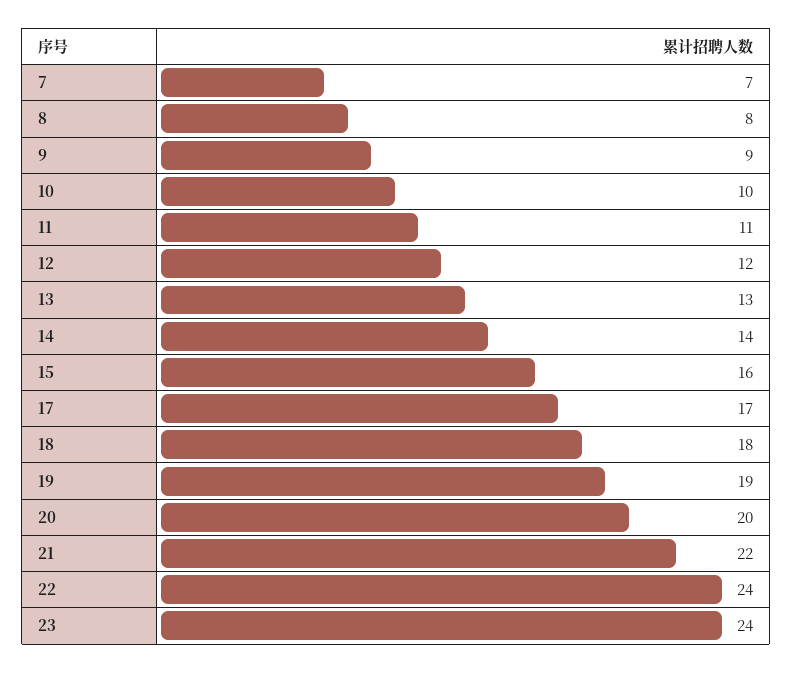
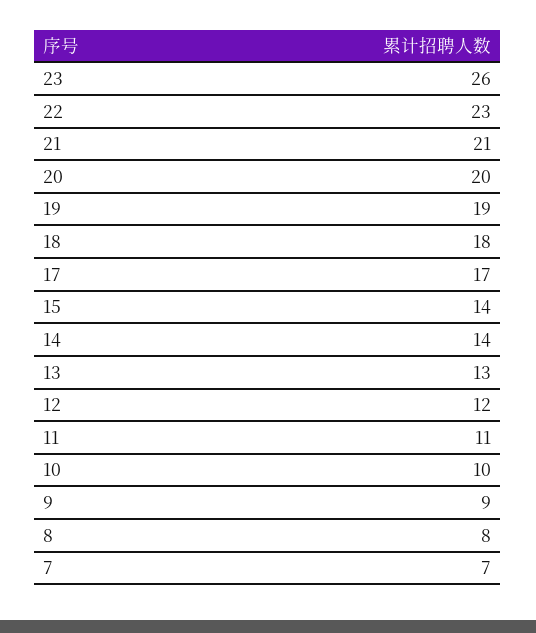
15: 16 -> 14
21: 22 -> 21
22: 24 -> 23
23: 24 -> 26

